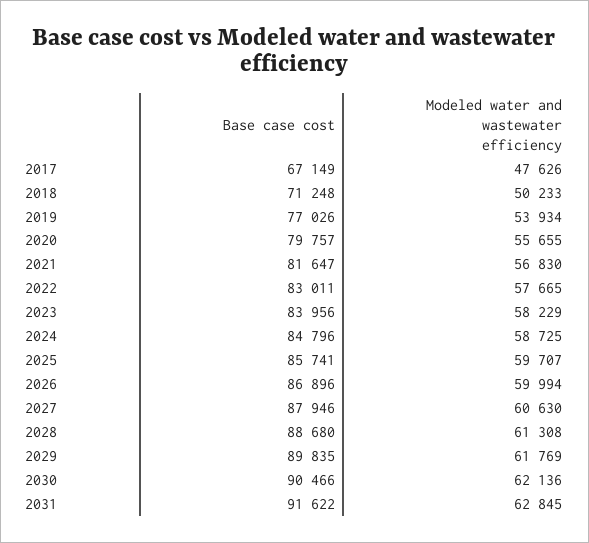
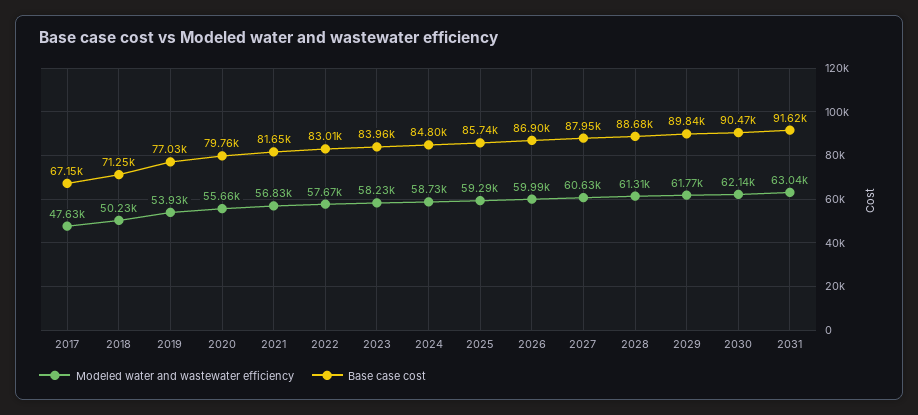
Modeled water and wastewater efficiency, 2025: 59707 -> 59290
Modeled water and wastewater efficiency, 2031: 62845 -> 63040

